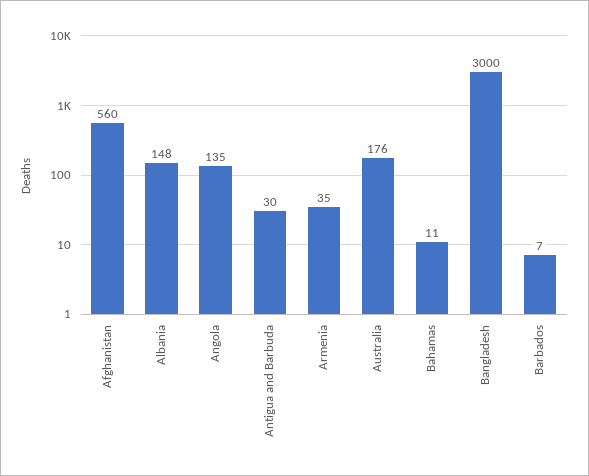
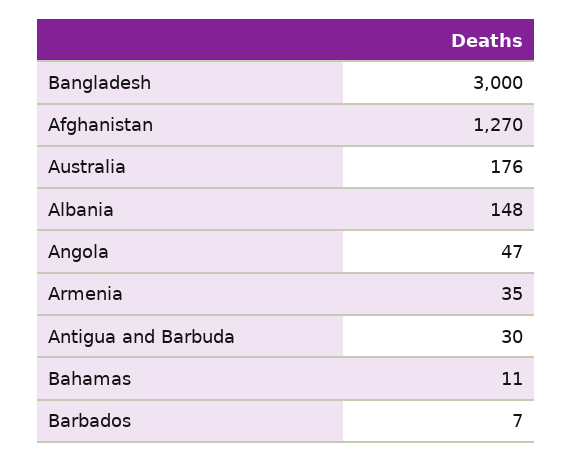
Afghanistan: 560 -> 1270
Angola: 135 -> 47

